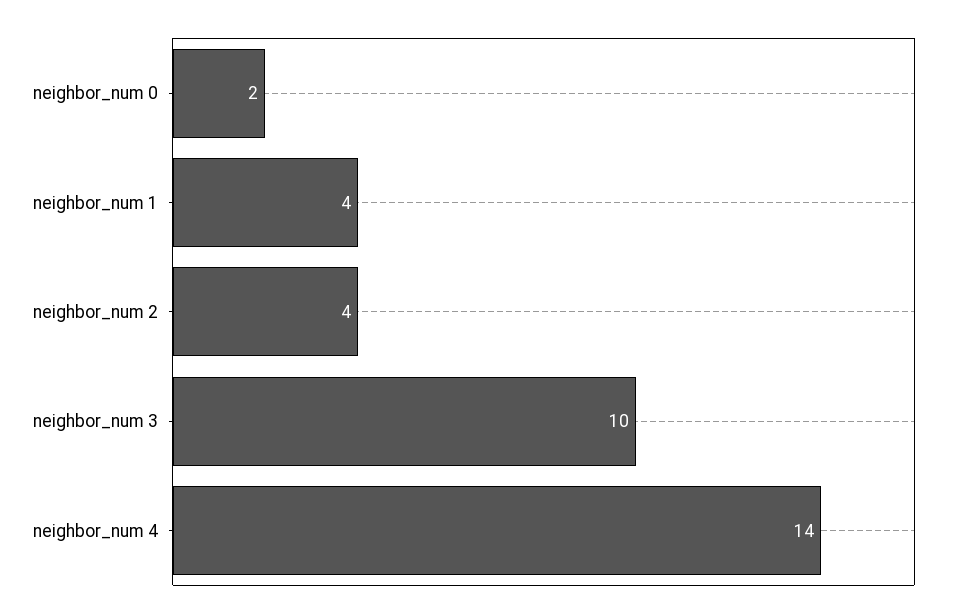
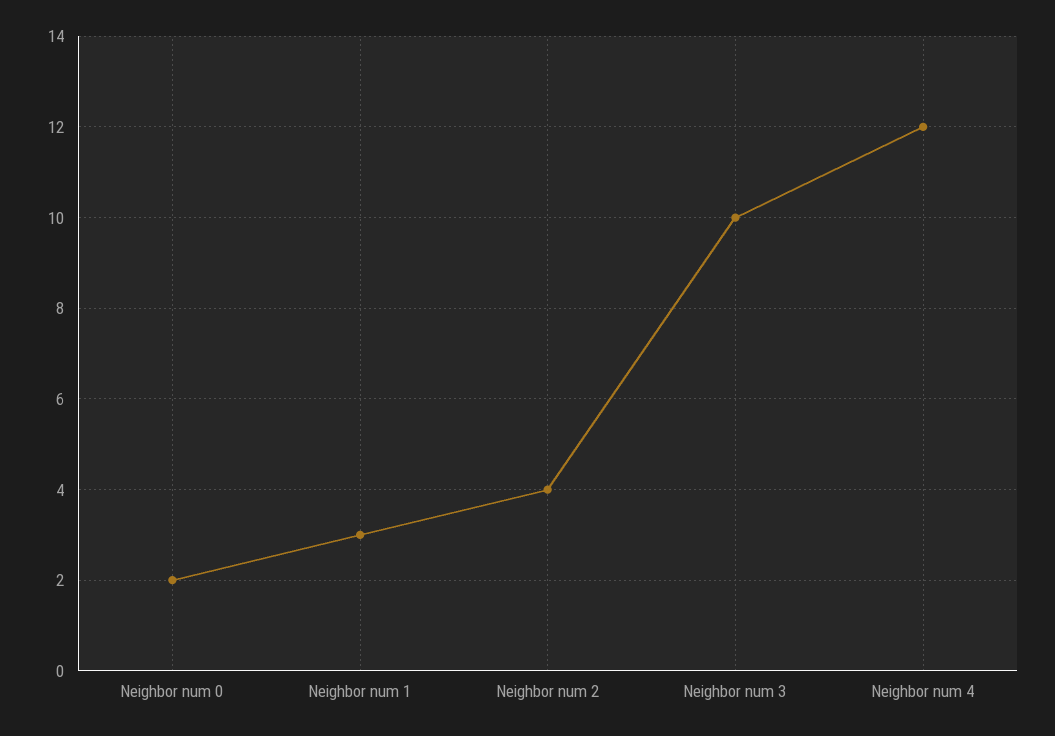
neighbor_num 1: 4 -> 3
neighbor_num 4: 14 -> 12

